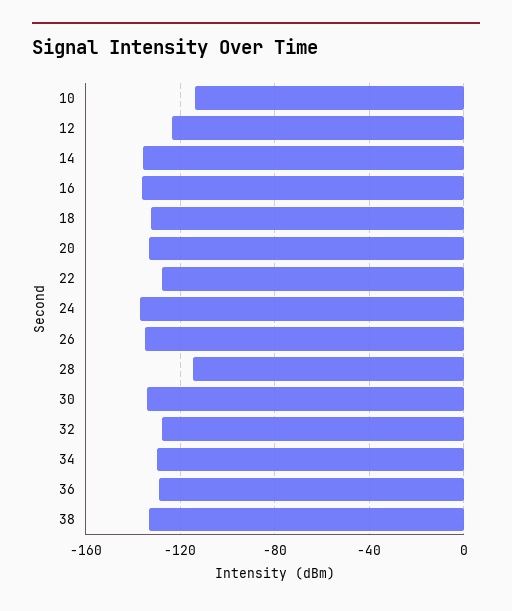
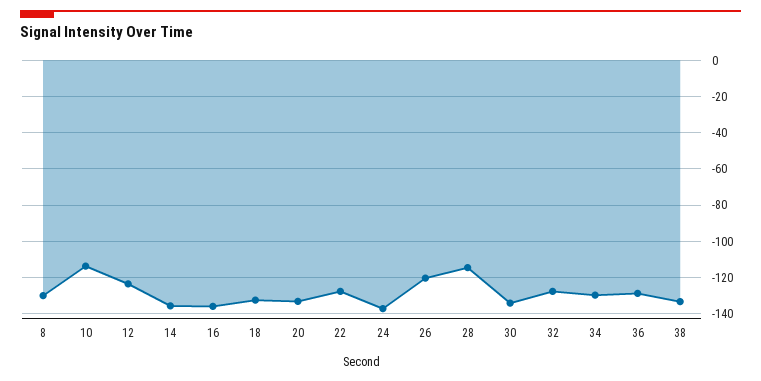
26: -135 -> -120
8: none -> -130

